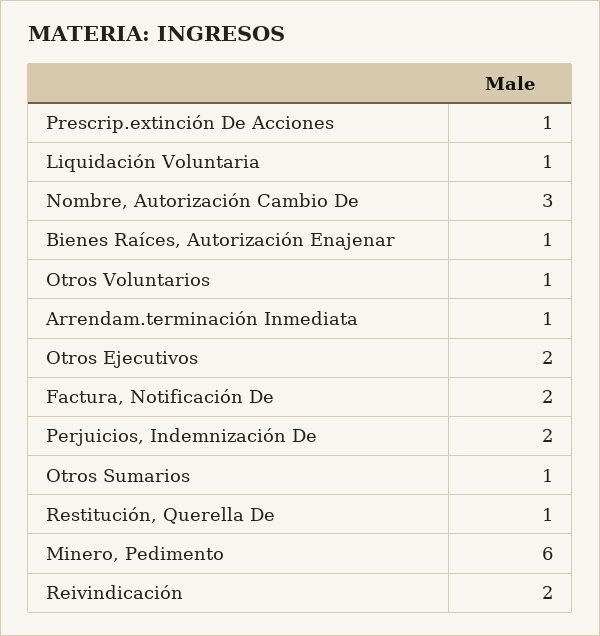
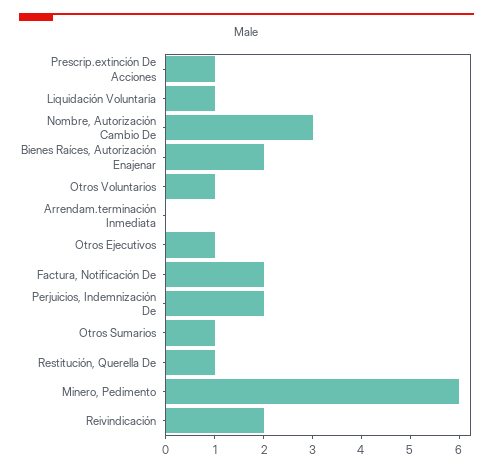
Bienes Raíces, Autorización Enajenar: 1 -> 2
Arrendam.terminación Inmediata: 1 -> 0
Otros Ejecutivos: 2 -> 1

